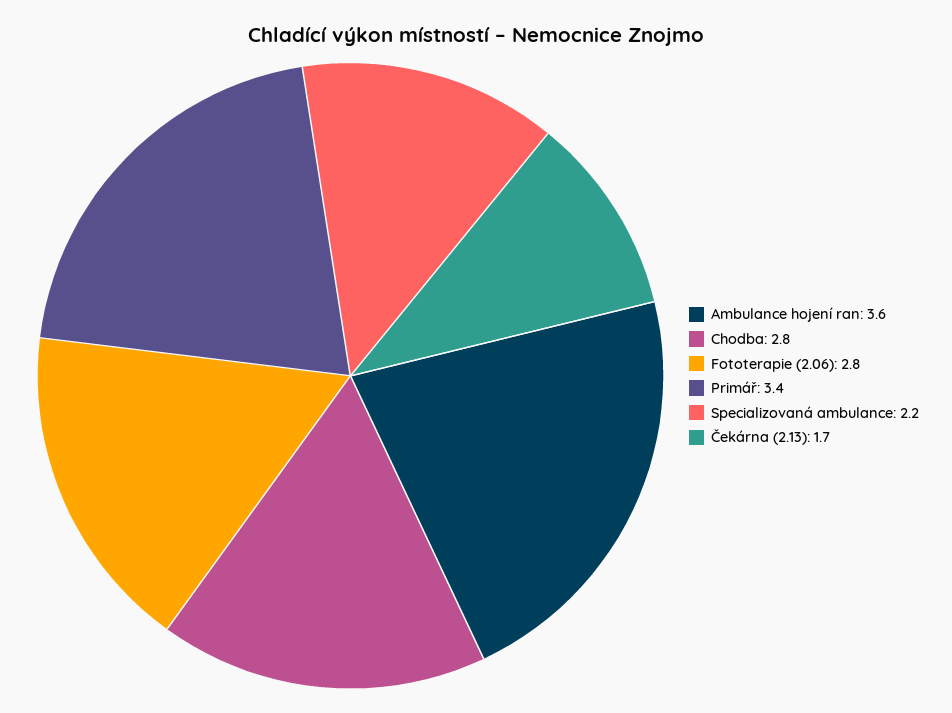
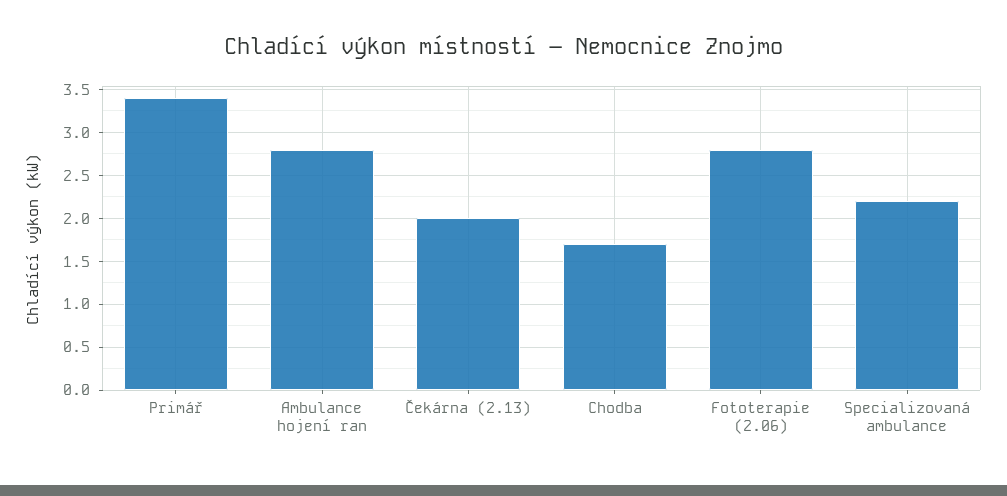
Ambulance hojení ran: 3.6 -> 2.8
Chodba: 2.8 -> 1.7
Čekárna (2.13): 1.7 -> 2

